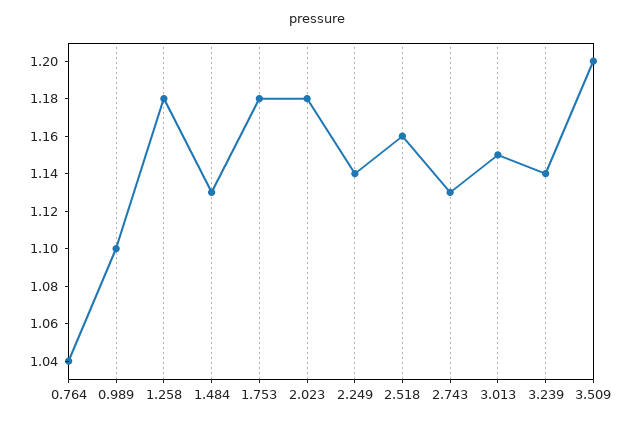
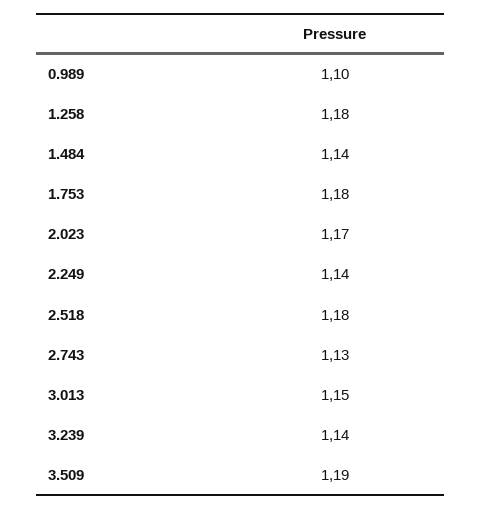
0.764: 1.04 -> none
1.484: 1.13 -> 1.14
2.023: 1.18 -> 1.17
2.518: 1.16 -> 1.18
3.509: 1.2 -> 1.19

